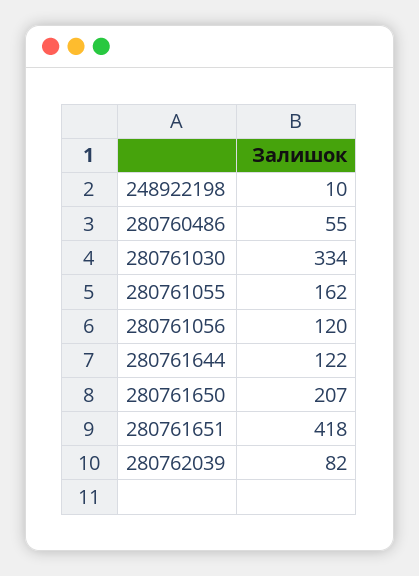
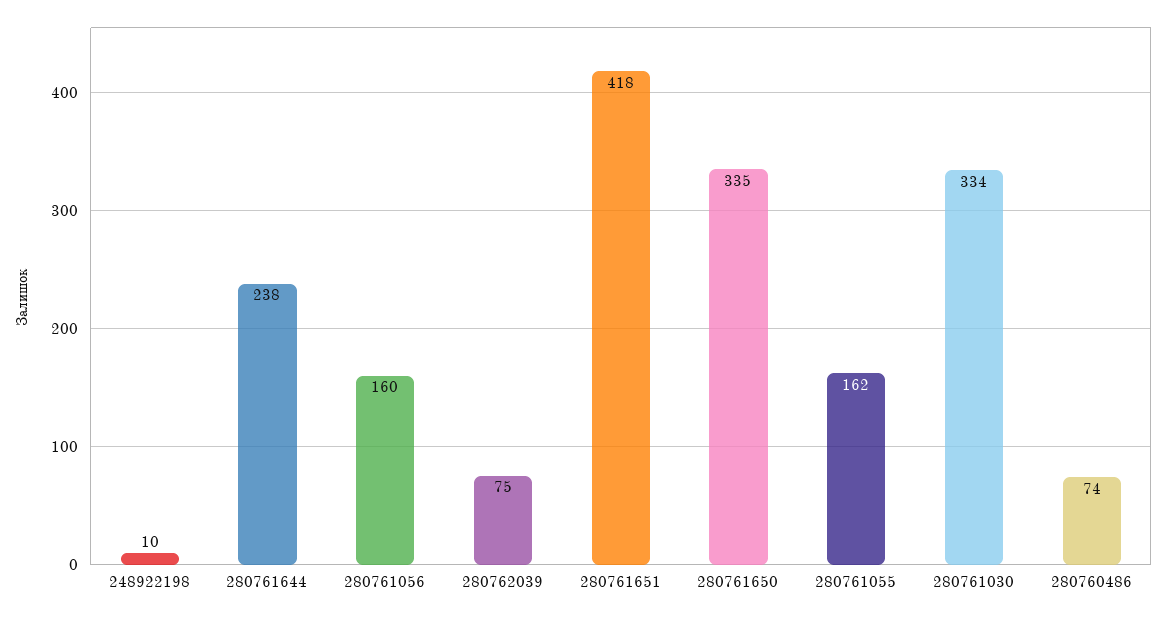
280760486: 55 -> 74
280761056: 120 -> 160
280761644: 122 -> 238
280761650: 207 -> 335
280762039: 82 -> 75

